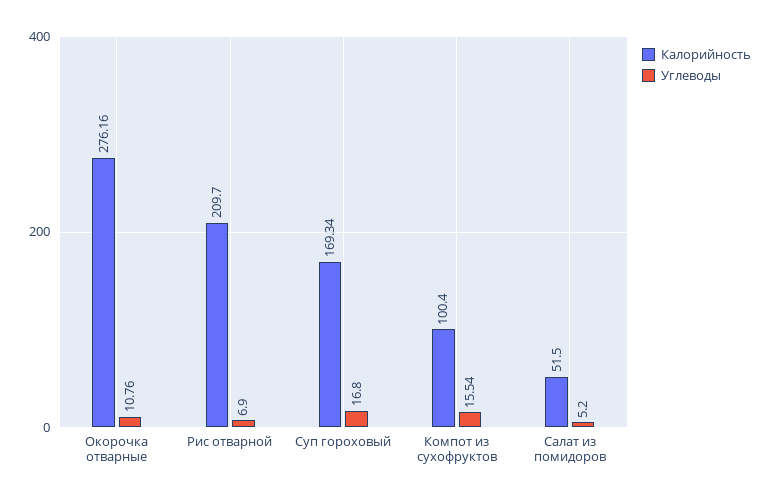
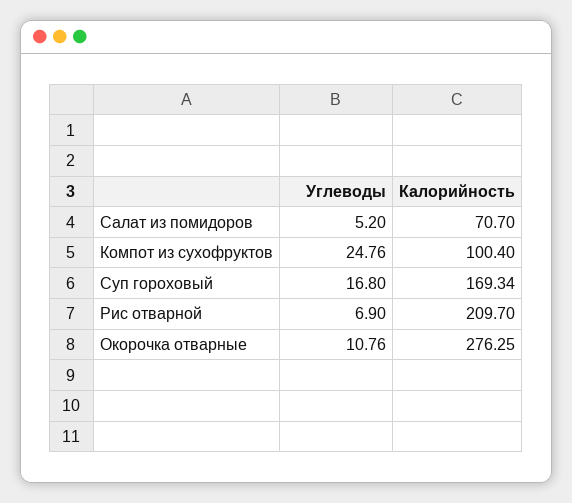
Калорийность, Окорочка отварные: 276.16 -> 276.25
Углеводы, Компот из сухофруктов: 15.54 -> 24.76
Калорийность, Салат из помидоров: 51.5 -> 70.7

